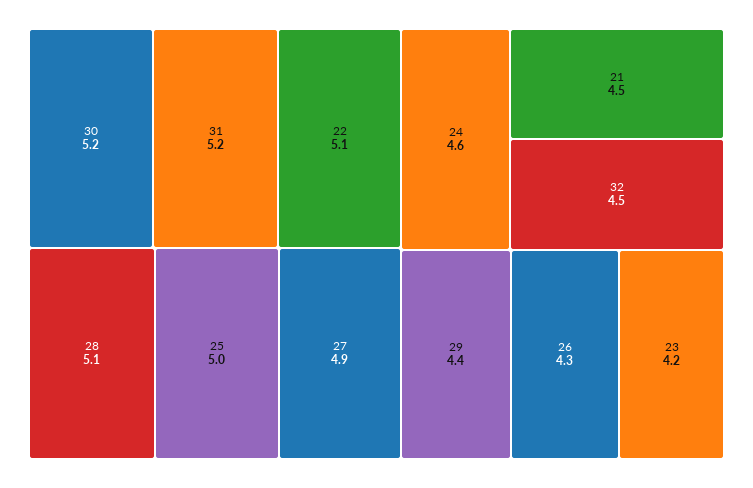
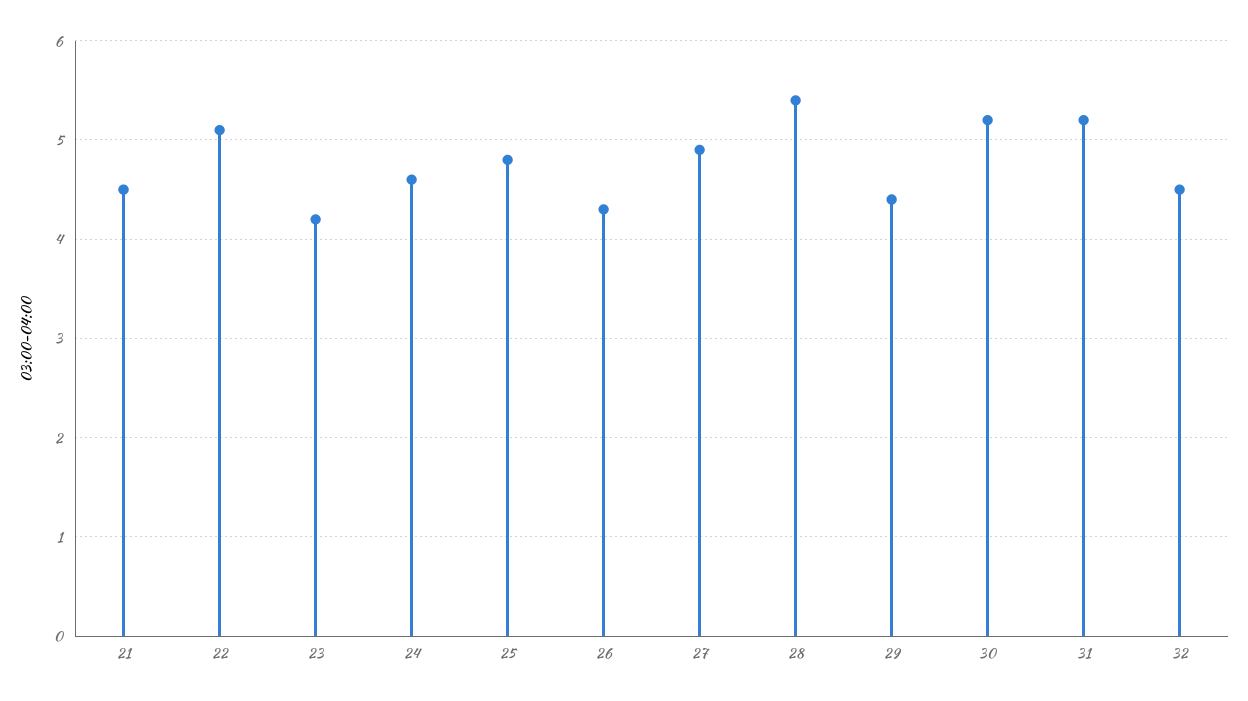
28: 5.1 -> 5.4
25: 5 -> 4.8

